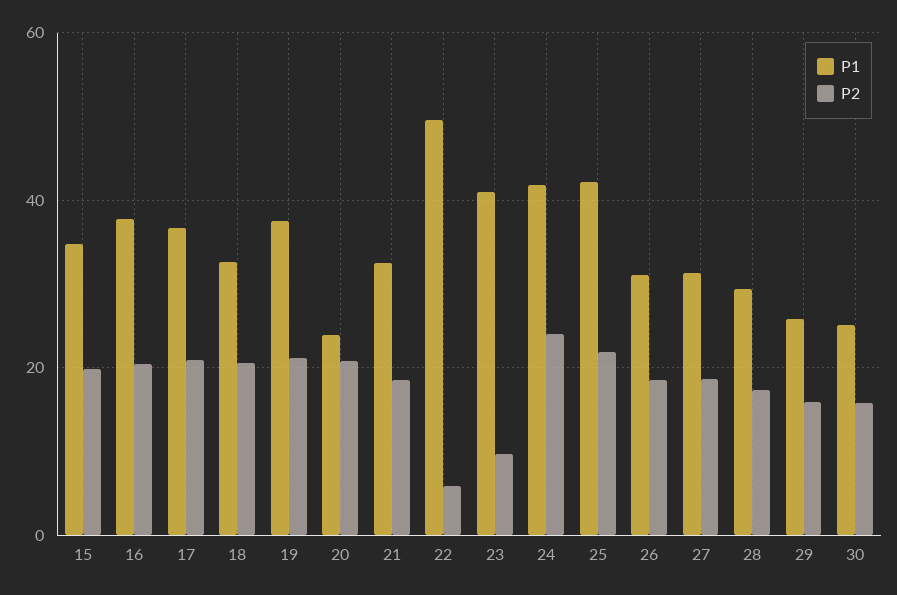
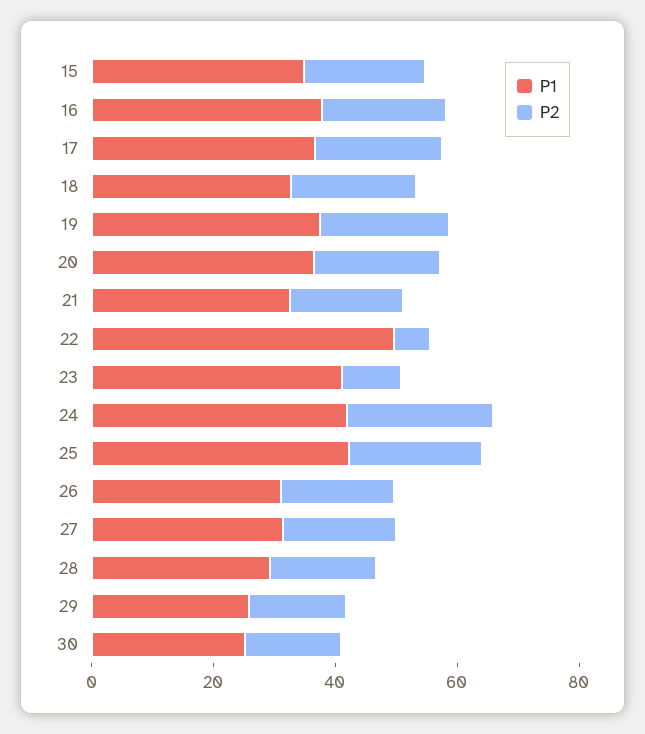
P1, 20: 24 -> 35

